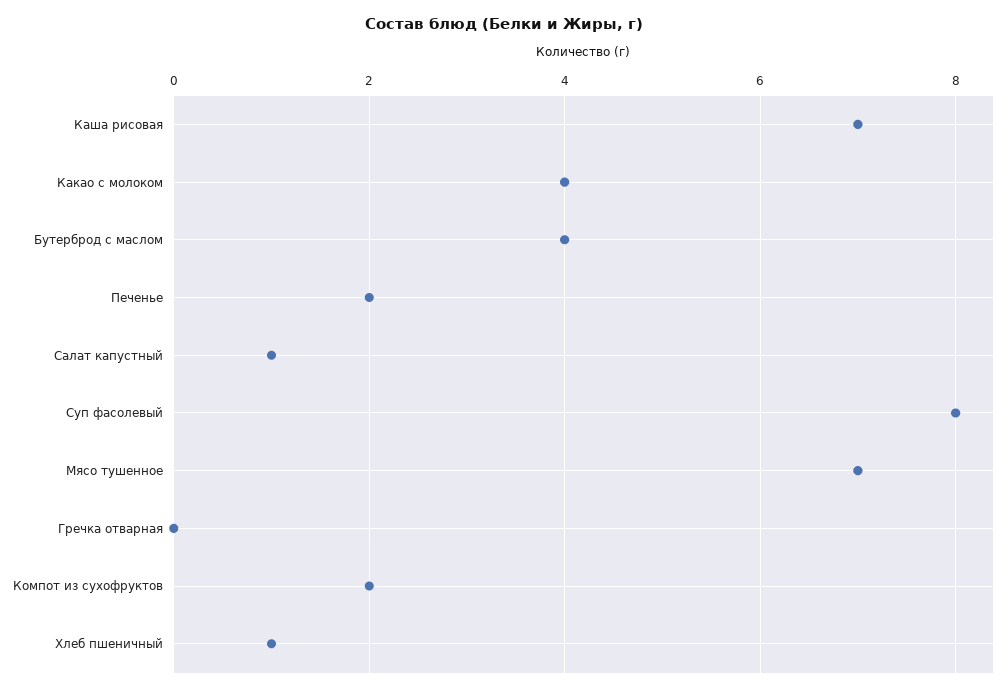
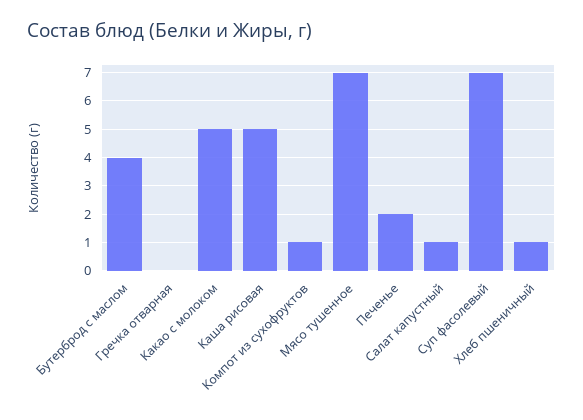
Каша рисовая: 7 -> 5
Какао с молоком: 4 -> 5
Суп фасолевый: 8 -> 7
Компот из сухофруктов: 2 -> 1

